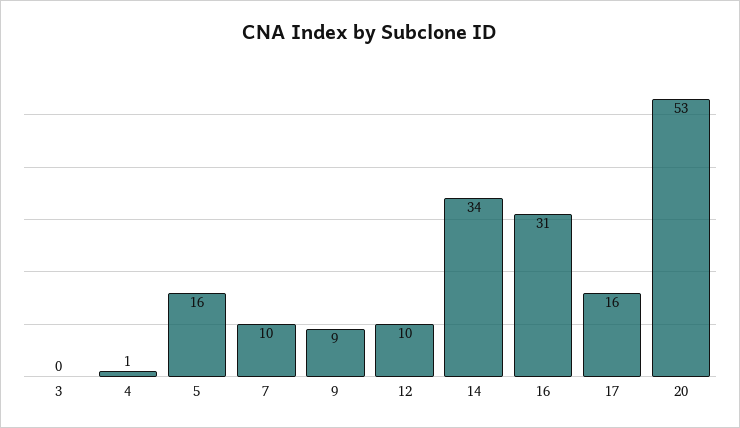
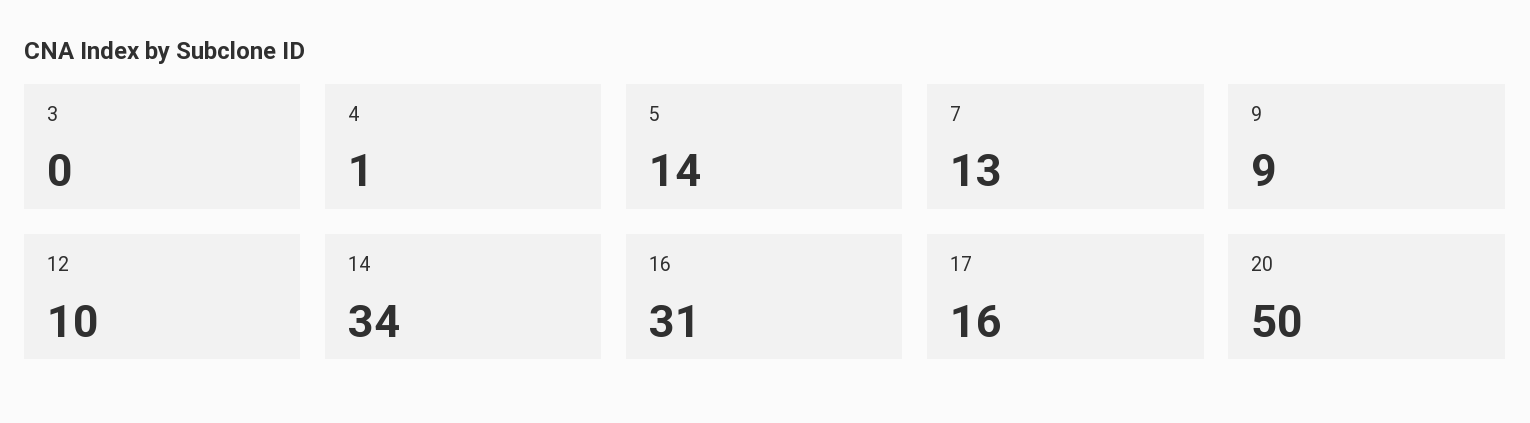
5: 16 -> 14
7: 10 -> 13
20: 53 -> 50

